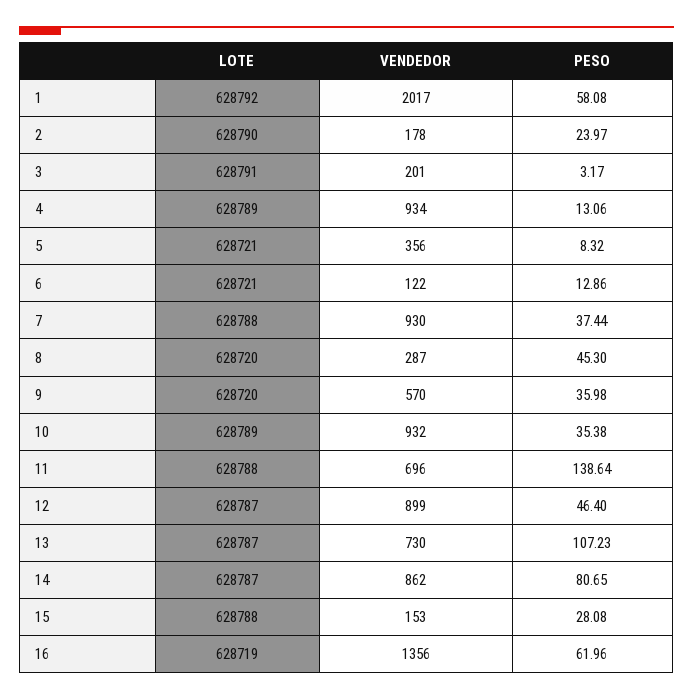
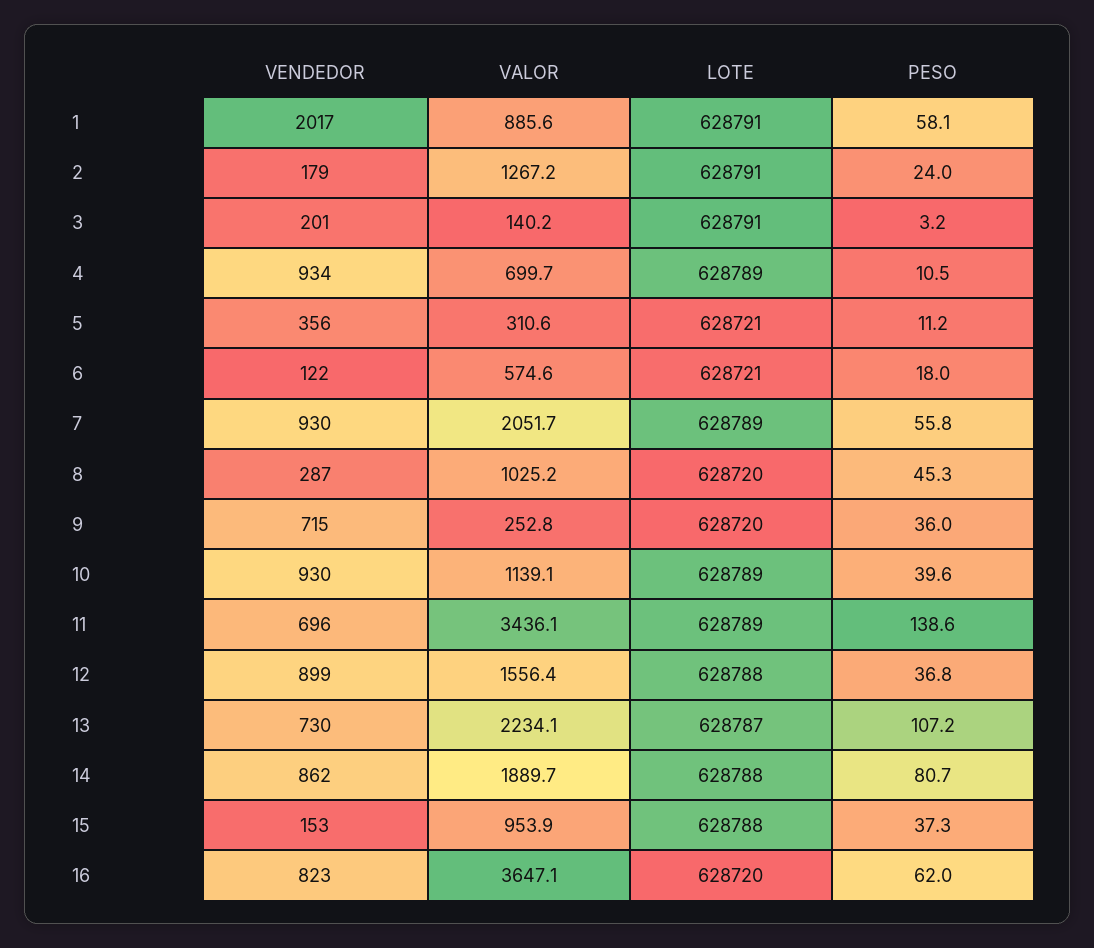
LOTE, 1: 628792 -> 628791
LOTE, 2: 628790 -> 628791
VENDEDOR, 2: 178 -> 179
PESO, 4: 13.06 -> 10.5
PESO, 5: 8.32 -> 11.2
PESO, 6: 12.86 -> 18
LOTE, 7: 628788 -> 628789
PESO, 7: 37.44 -> 55.8
VENDEDOR, 9: 570 -> 715
VENDEDOR, 10: 932 -> 930
PESO, 10: 35.38 -> 39.6
LOTE, 11: 628788 -> 628789
LOTE, 12: 628787 -> 628788
PESO, 12: 46.4 -> 36.8
LOTE, 14: 628787 -> 628788
PESO, 15: 28.08 -> 37.3
LOTE, 16: 628719 -> 628720
VENDEDOR, 16: 1356 -> 823
VALOR, 1: none -> 885.6
VALOR, 2: none -> 1267.2
VALOR, 3: none -> 140.2
VALOR, 4: none -> 699.7
VALOR, 5: none -> 310.6
VALOR, 6: none -> 574.6
VALOR, 7: none -> 2051.7
VALOR, 8: none -> 1025.2
VALOR, 9: none -> 252.8
VALOR, 10: none -> 1139.1
VALOR, 11: none -> 3436.1
VALOR, 12: none -> 1556.4
VALOR, 13: none -> 2234.1
VALOR, 14: none -> 1889.7
VALOR, 15: none -> 953.9
VALOR, 16: none -> 3647.1

